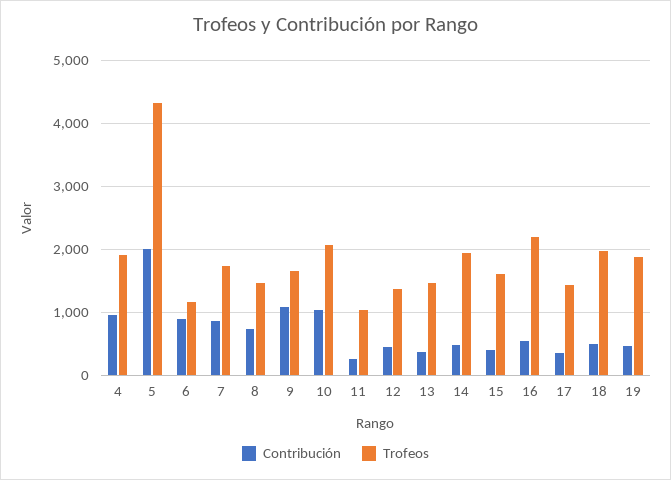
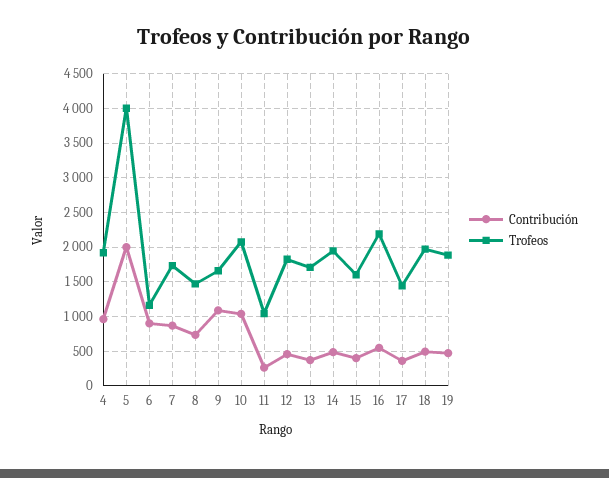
Trofeos, 5: 4300 -> 4000
Trofeos, 12: 1400 -> 1800
Trofeos, 13: 1500 -> 1700

